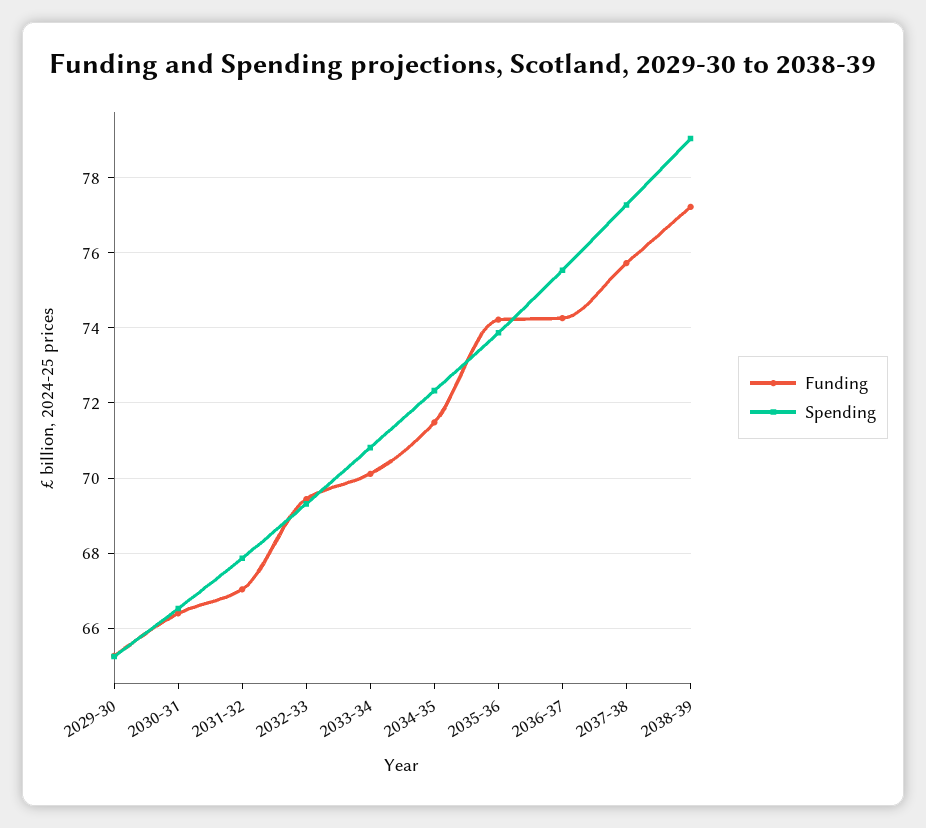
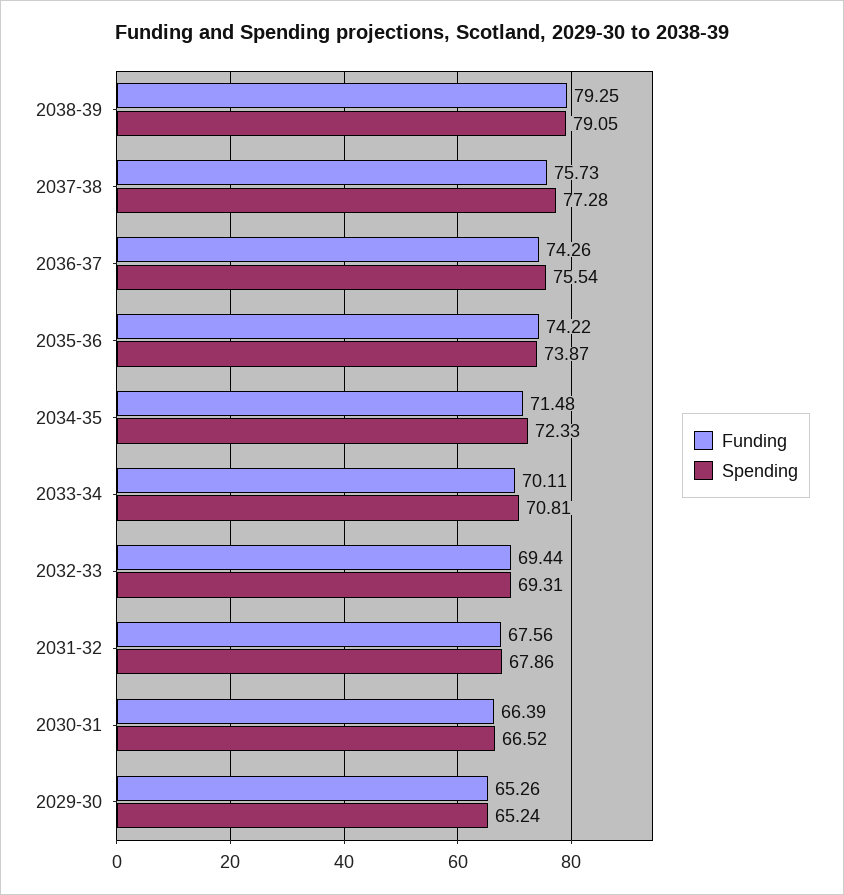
Funding, 2031-32: 67 -> 67.56
Funding, 2038-39: 77.2 -> 79.25

